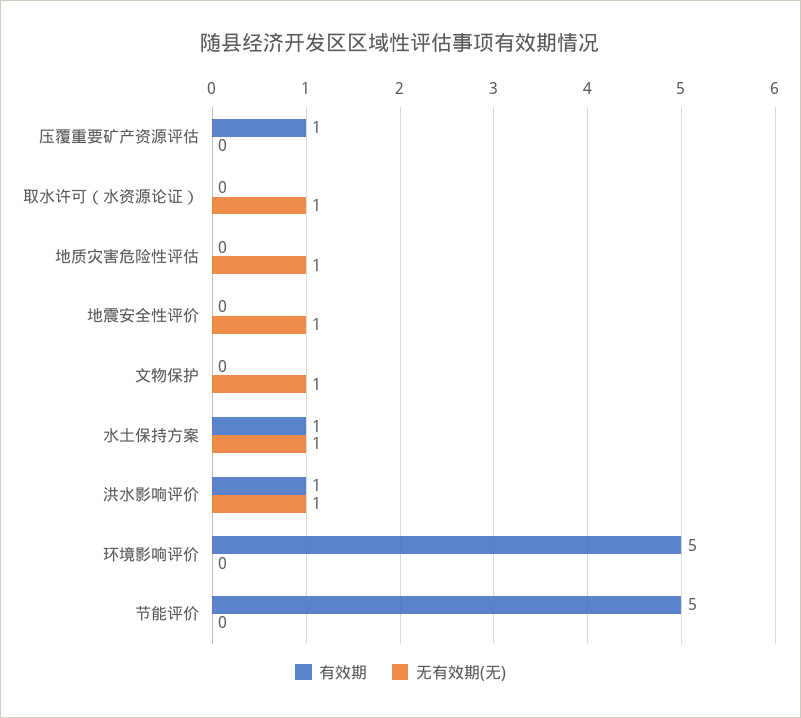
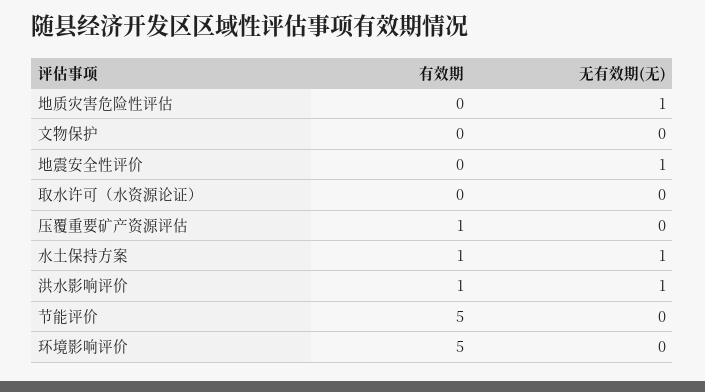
无有效期(无), 取水许可（水资源论证）: 1 -> 0
无有效期(无), 文物保护: 1 -> 0

